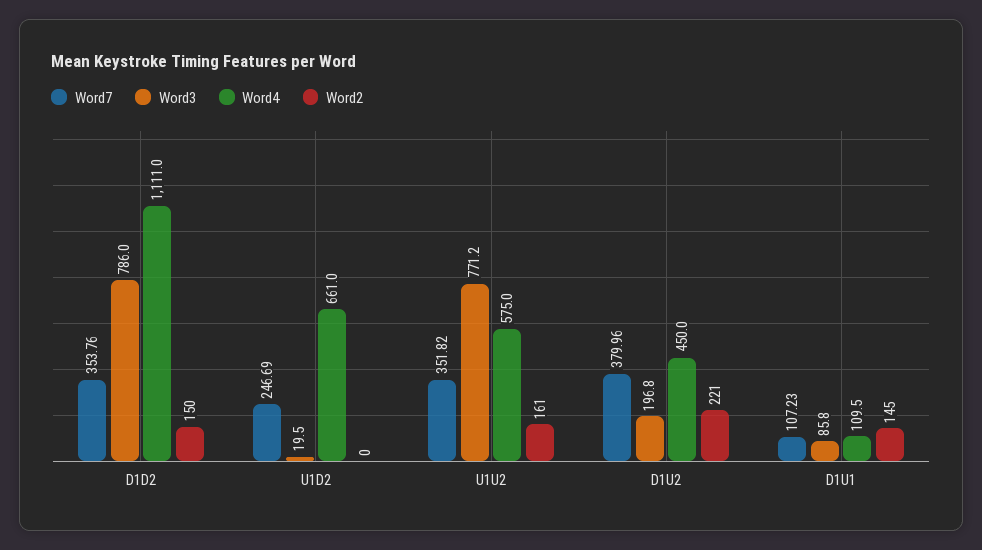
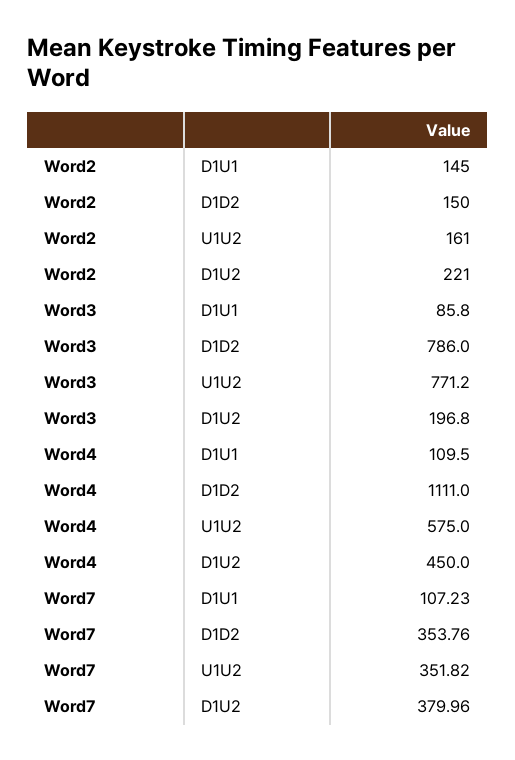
Word7, U1D2: 246.69 -> none
Word3, U1D2: 19.5 -> none
Word4, U1D2: 661 -> none
Word2, U1D2: 0 -> none

